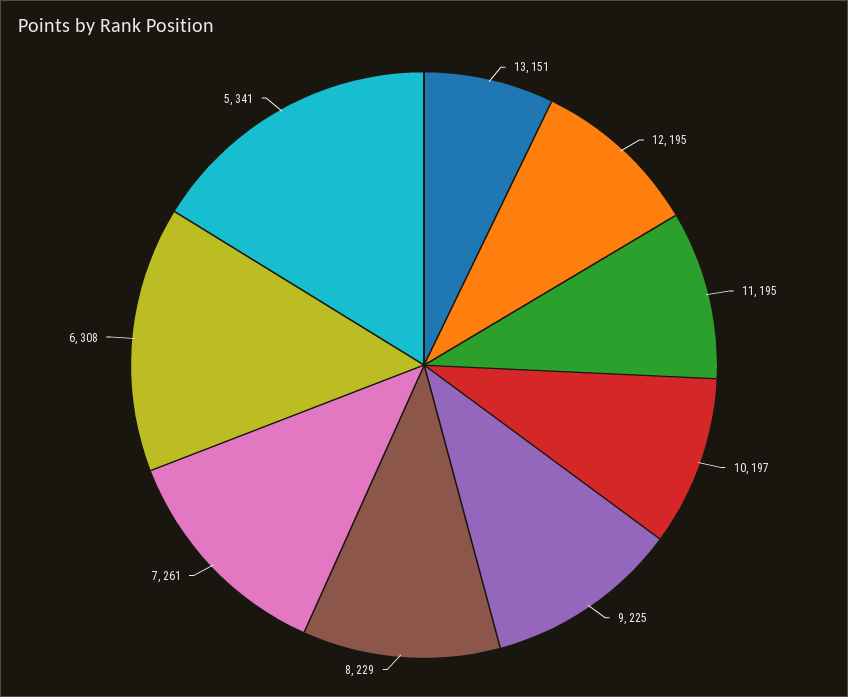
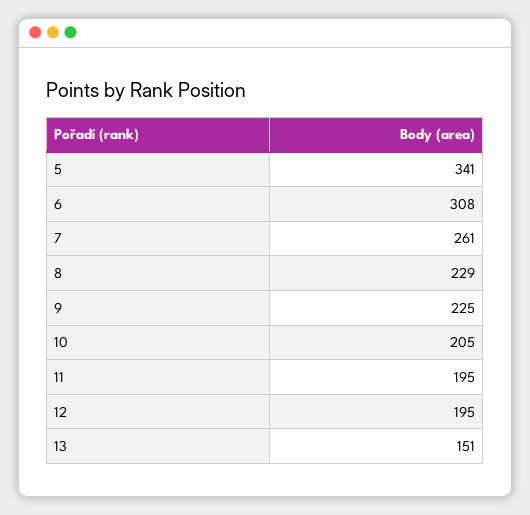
10: 197 -> 205

